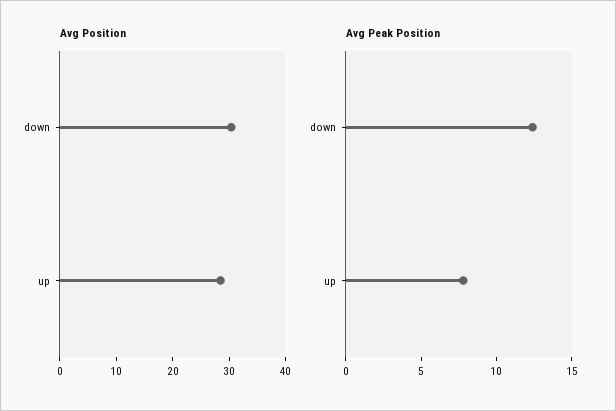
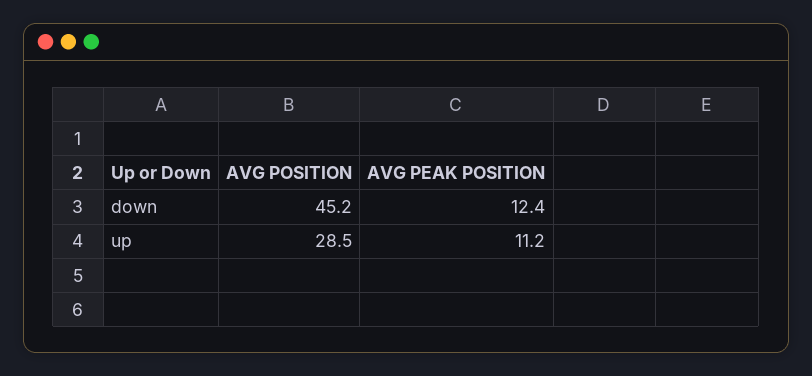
Avg Position, down: 30 -> 45.2
Avg Peak Position, up: 8 -> 11.2

